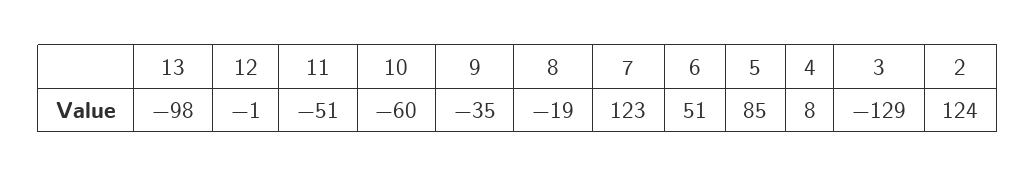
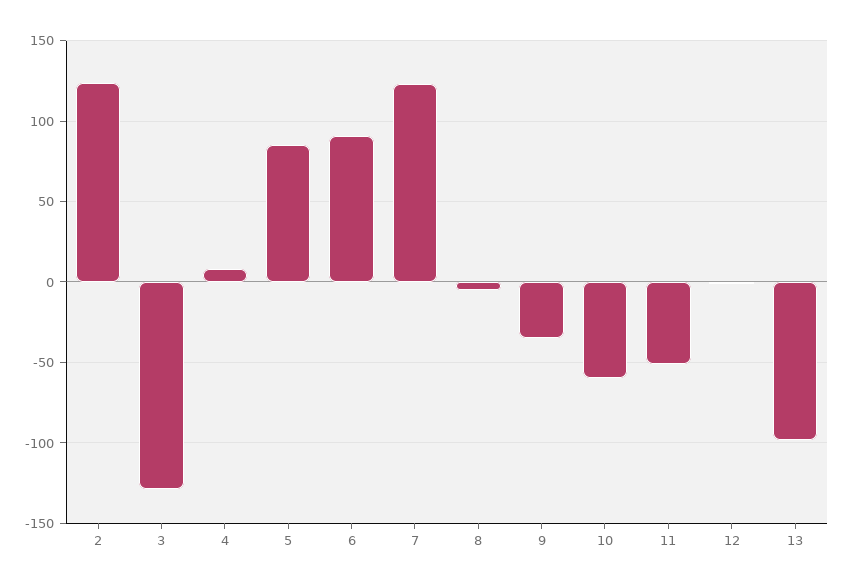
8: -19 -> -5
6: 51 -> 90

